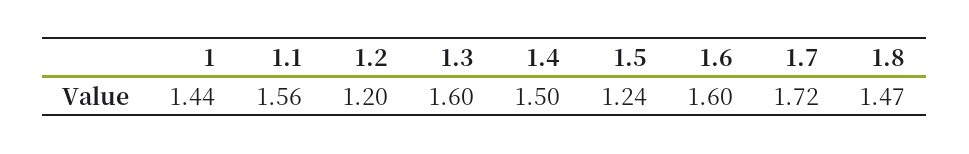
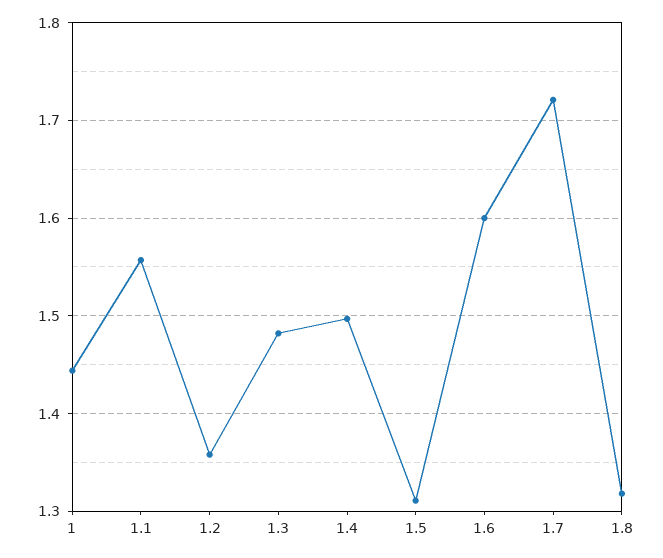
1.2: 1.2 -> 1.36
1.3: 1.6 -> 1.48
1.5: 1.24 -> 1.31
1.8: 1.47 -> 1.32

